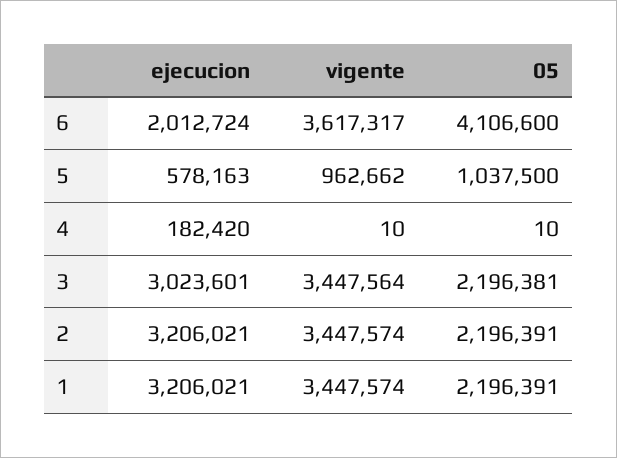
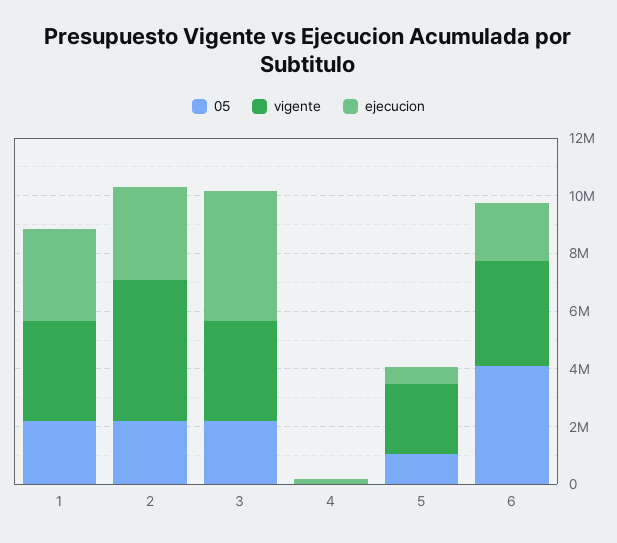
vigente, 5: 962662 -> 2500000
ejecucion, 3: 3023601 -> 4500000
vigente, 2: 3447574 -> 5000000

